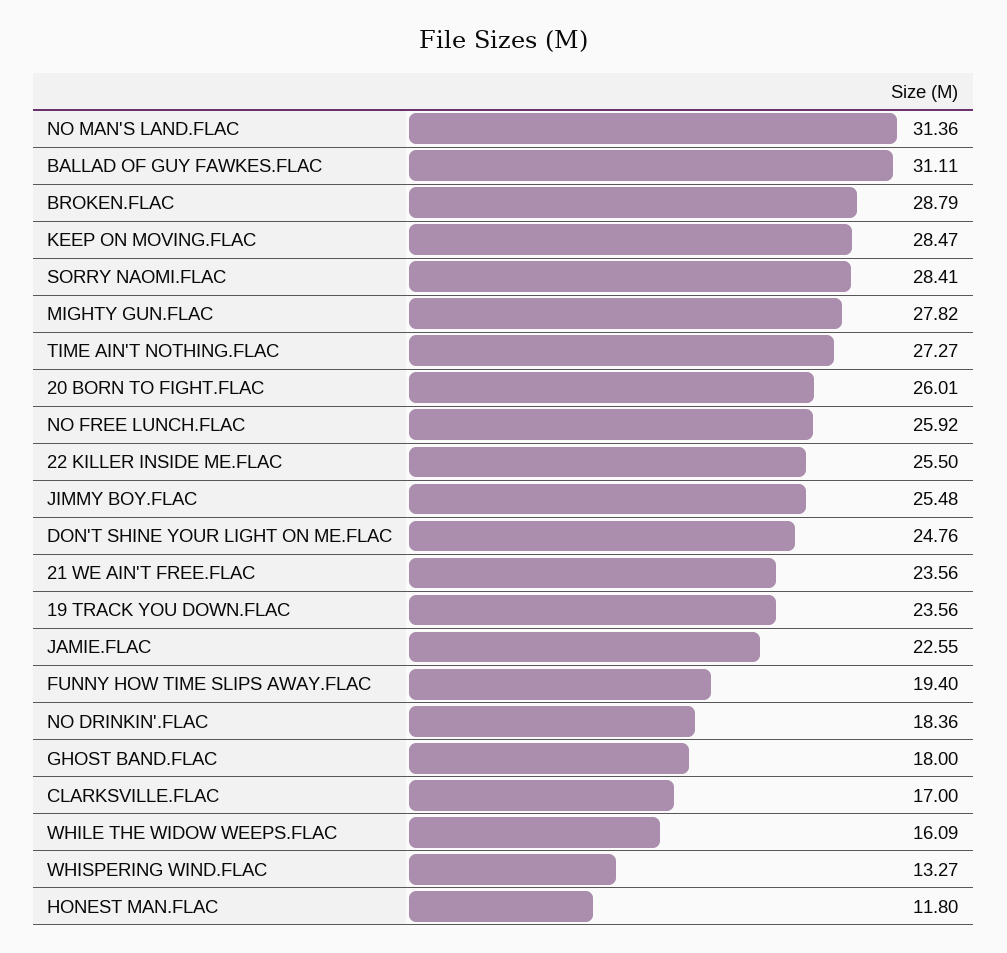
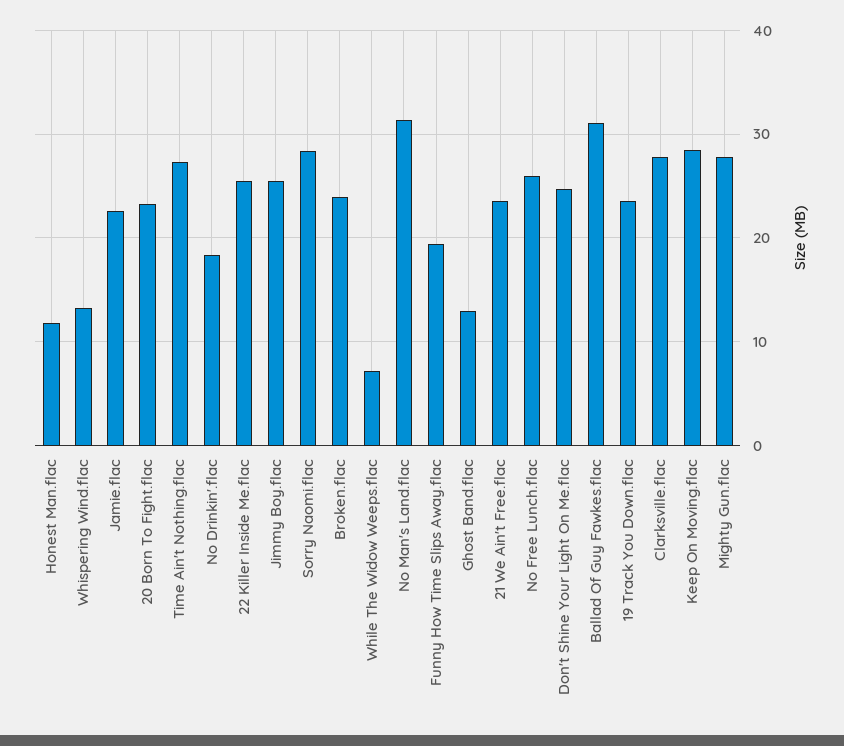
BROKEN.FLAC: 28.79 -> 24
20 BORN TO FIGHT.FLAC: 26.01 -> 23
GHOST BAND.FLAC: 18 -> 13
CLARKSVILLE.FLAC: 17 -> 28
WHILE THE WIDOW WEEPS.FLAC: 16.09 -> 7

